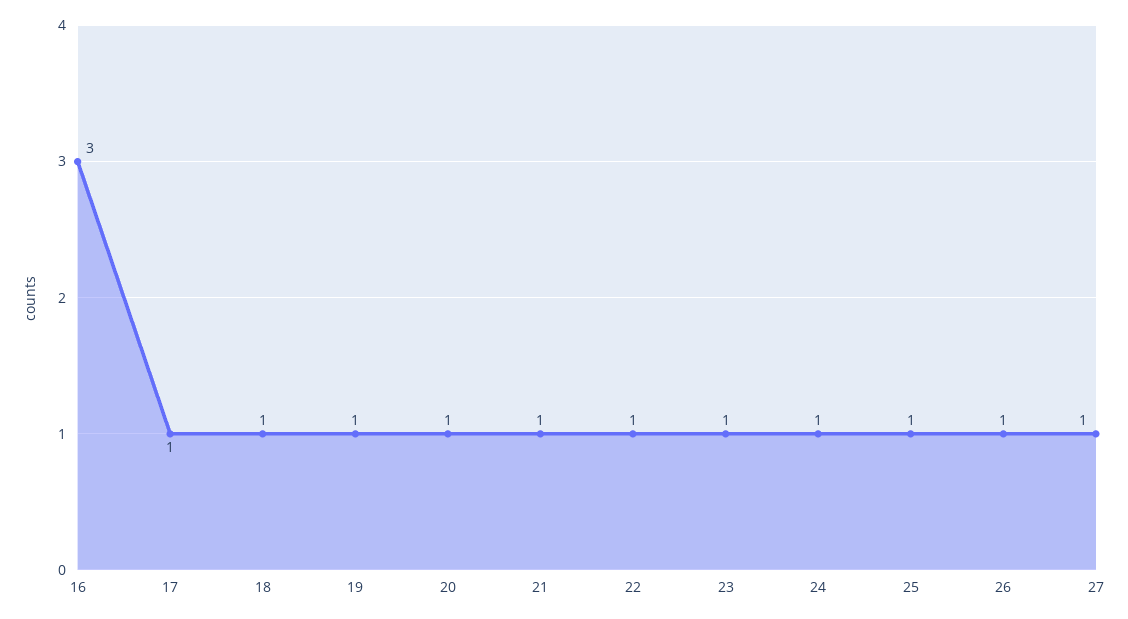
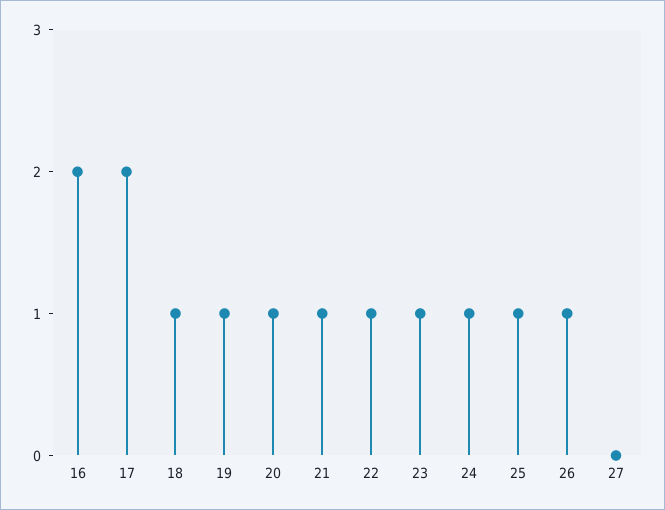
16: 3 -> 2
17: 1 -> 2
27: 1 -> 0

